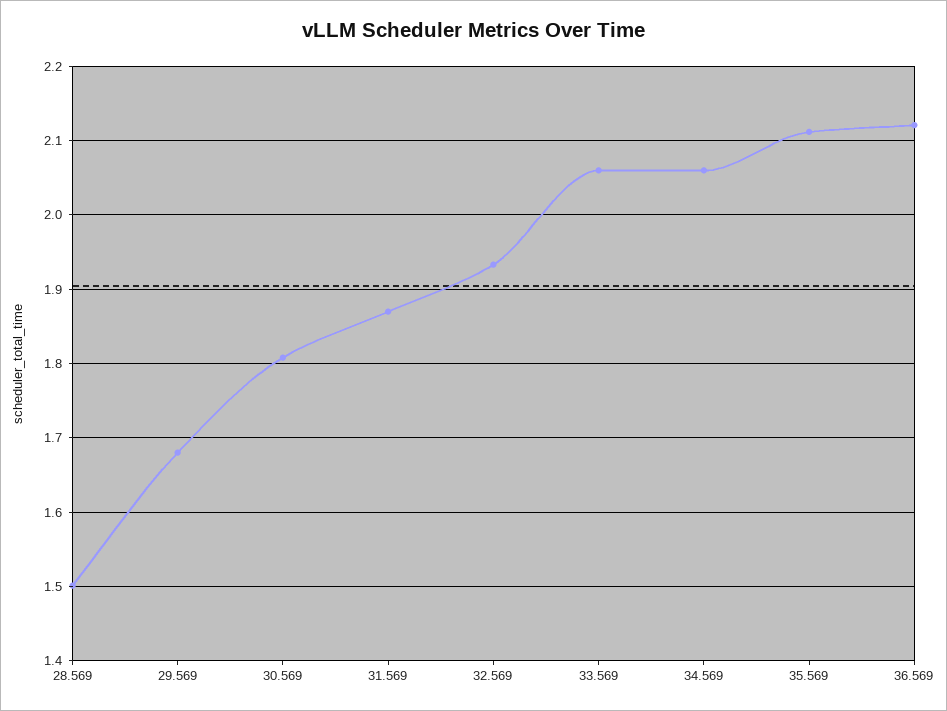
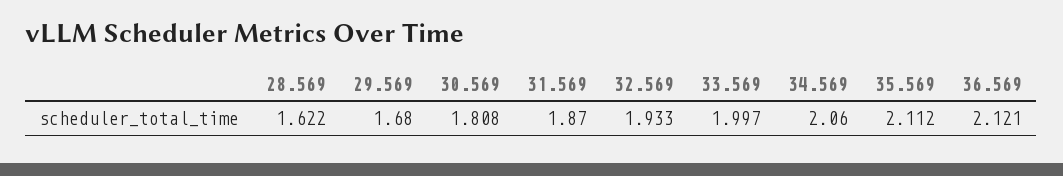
28.569: 1.5 -> 1.622
33.569: 2.06 -> 1.997

